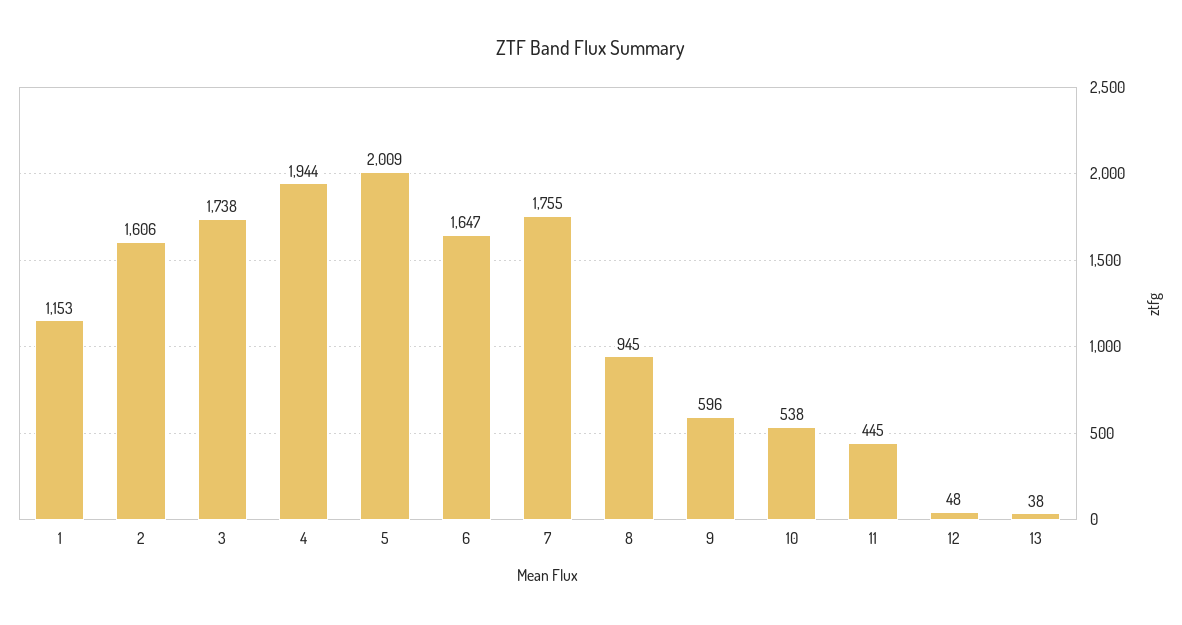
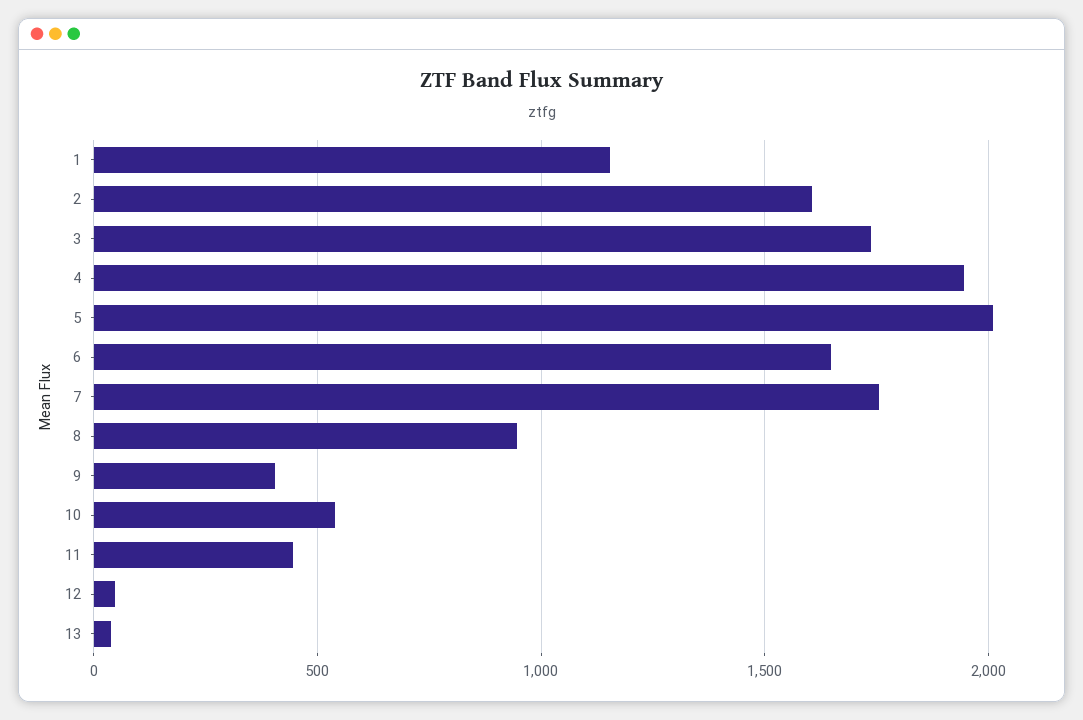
9: 596 -> 400

